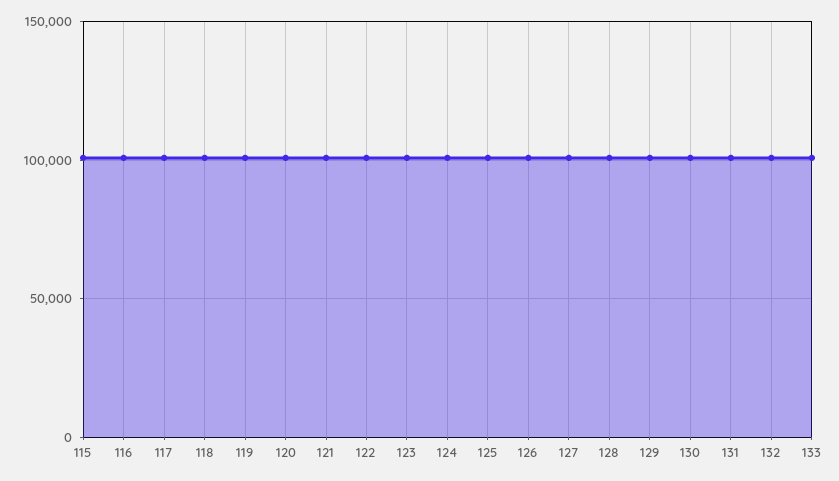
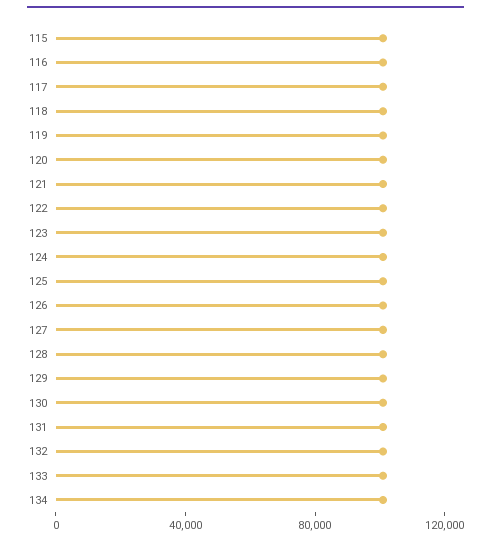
134: none -> 100000

